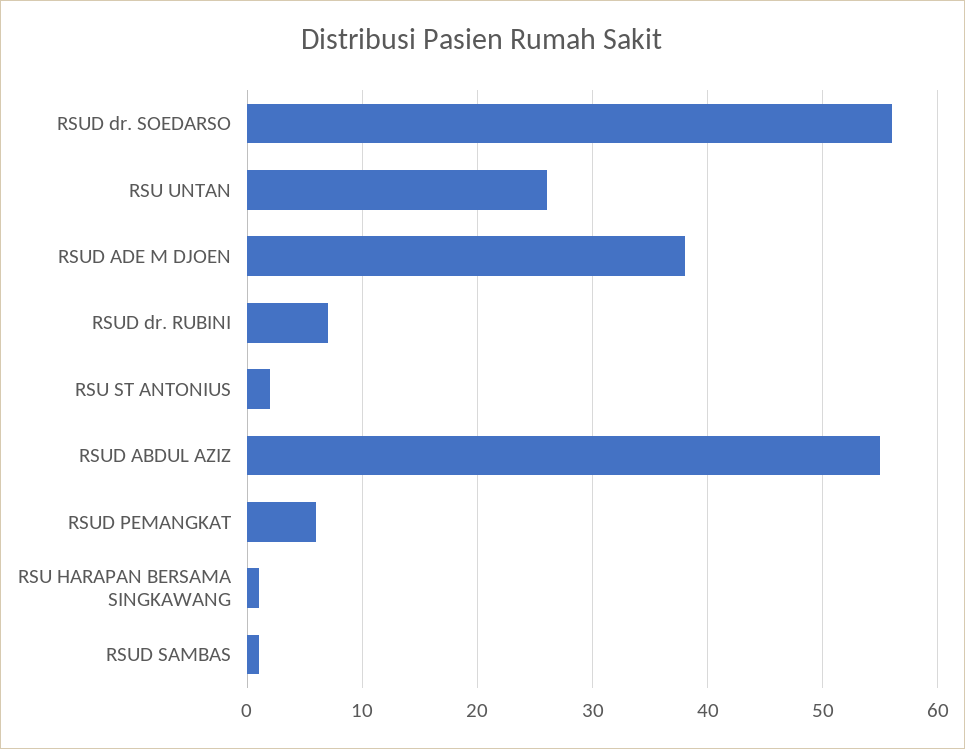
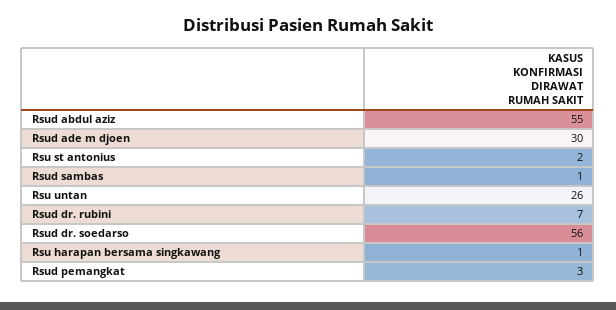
RSUD ADE M DJOEN: 38 -> 30
RSUD PEMANGKAT: 6 -> 3

